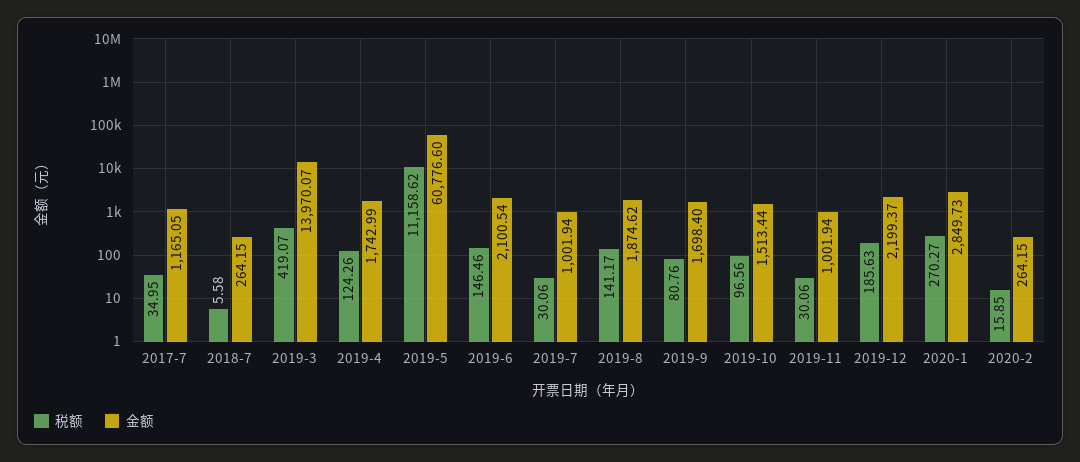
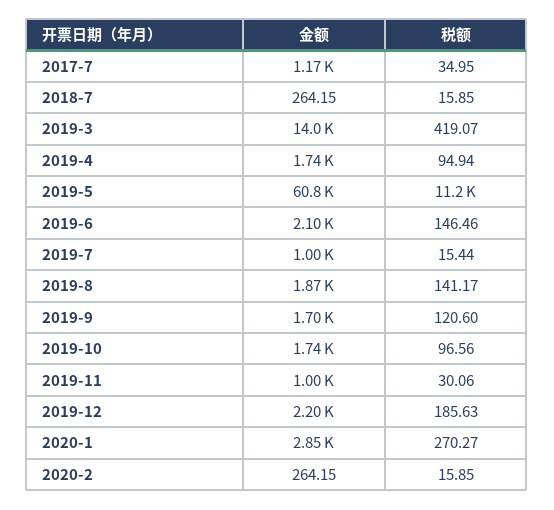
税额, 2018-7: 5.58 -> 15.85
税额, 2019-4: 124.26 -> 94.94
税额, 2019-7: 30.06 -> 15.44
税额, 2019-9: 80.76 -> 120.6
金额, 2019-10: 1513.44 -> 1740

